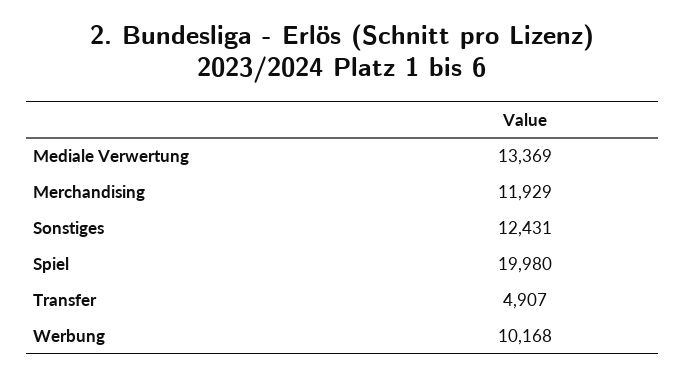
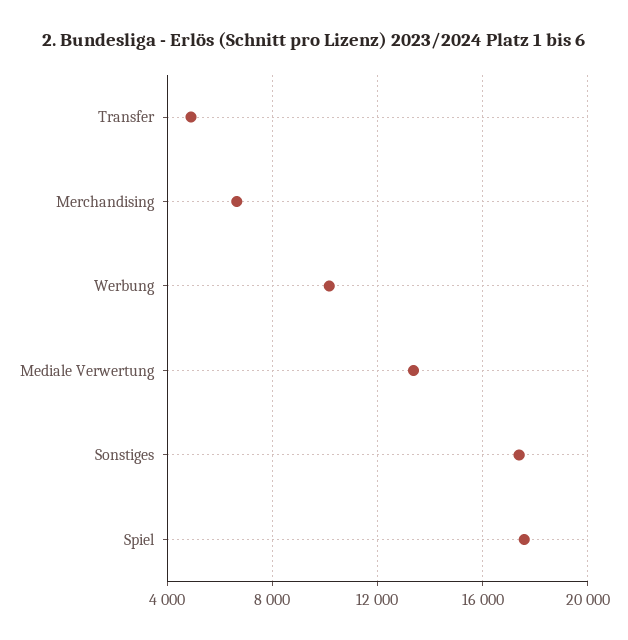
Merchandising: 11929 -> 6500
Sonstiges: 12431 -> 17500
Spiel: 19980 -> 17500

